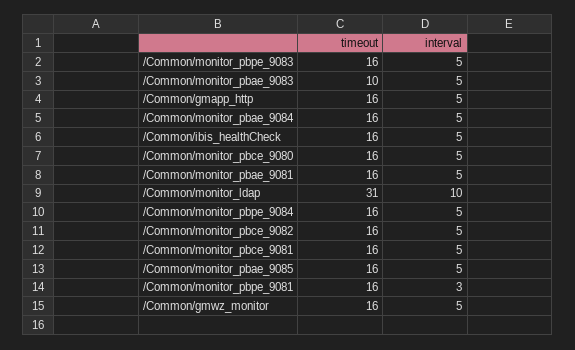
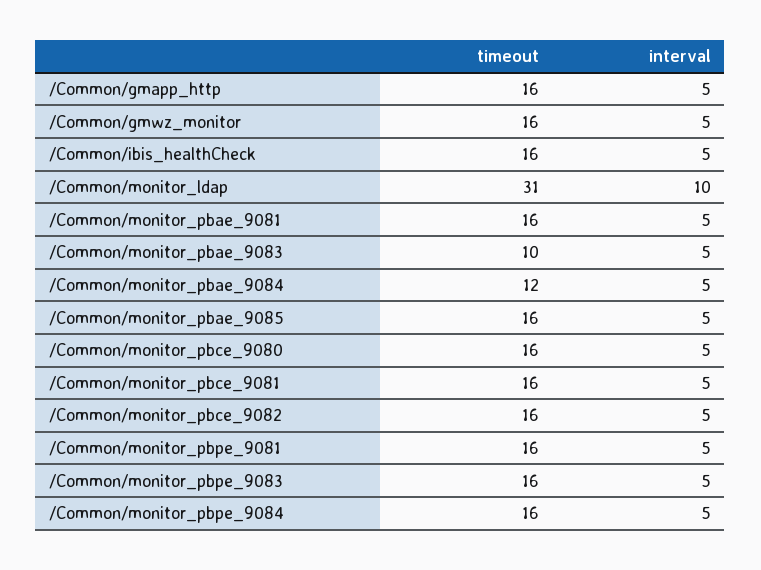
timeout, /Common/monitor_pbae_9084: 16 -> 12
interval, /Common/monitor_pbpe_9081: 3 -> 5

